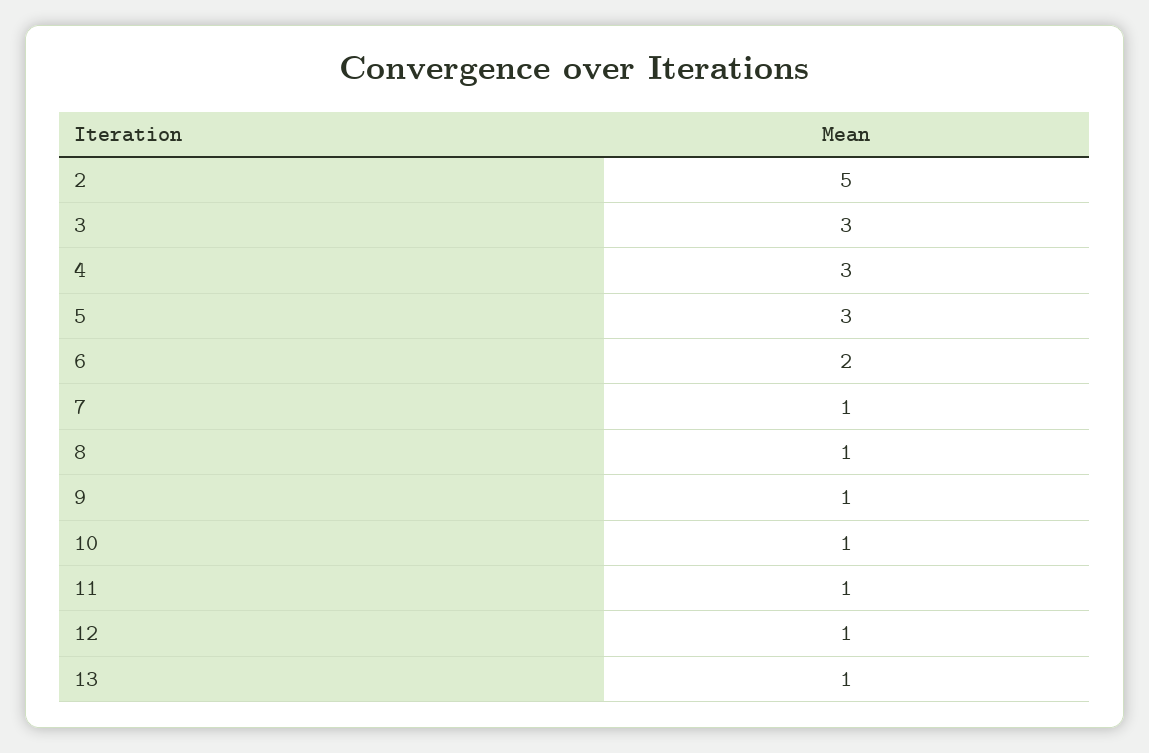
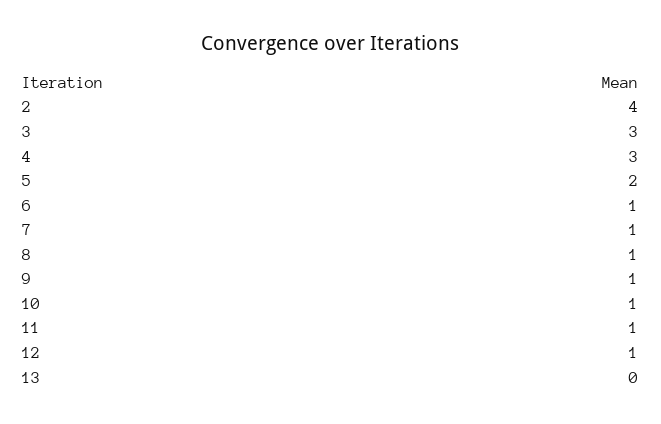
2: 5 -> 4
5: 3 -> 2
6: 2 -> 1
13: 1 -> 0

